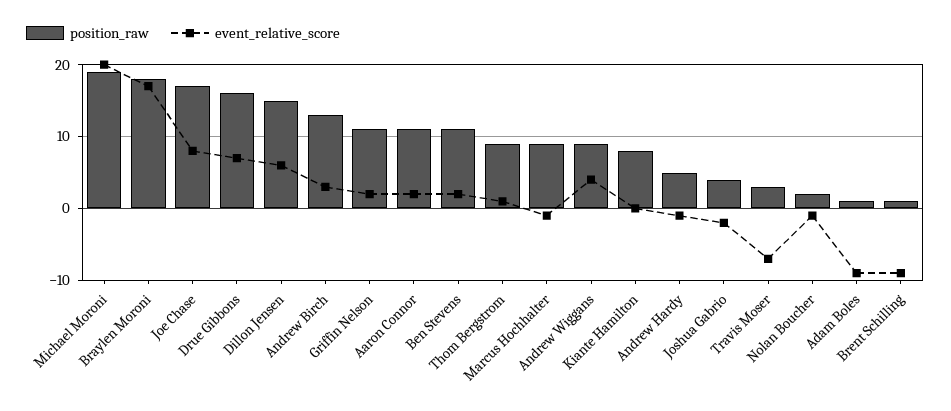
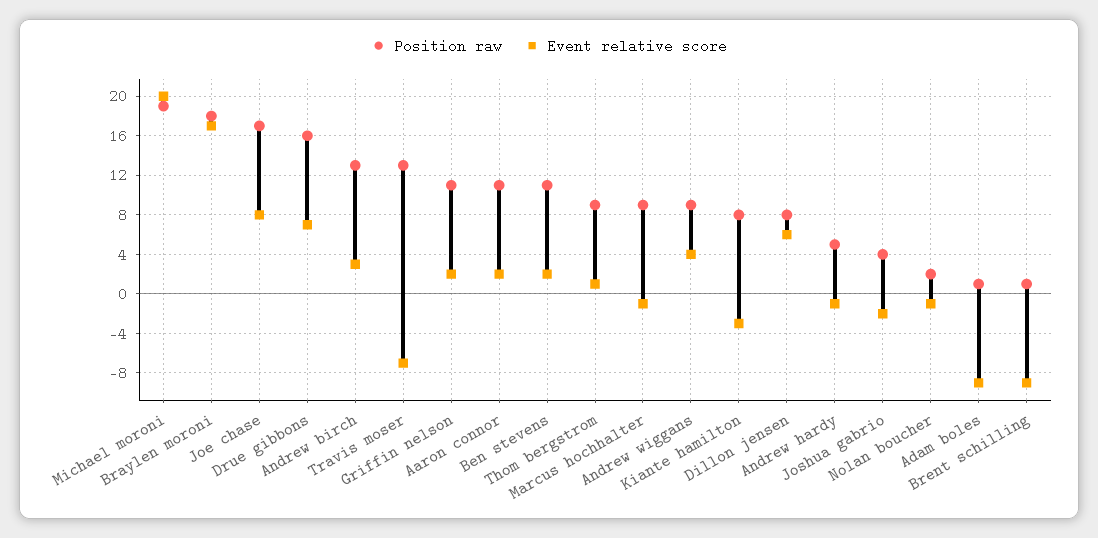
position_raw, Dillon Jensen: 15 -> 8
event_relative_score, Kiante Hamilton: 0 -> -3
position_raw, Travis Moser: 3 -> 13

